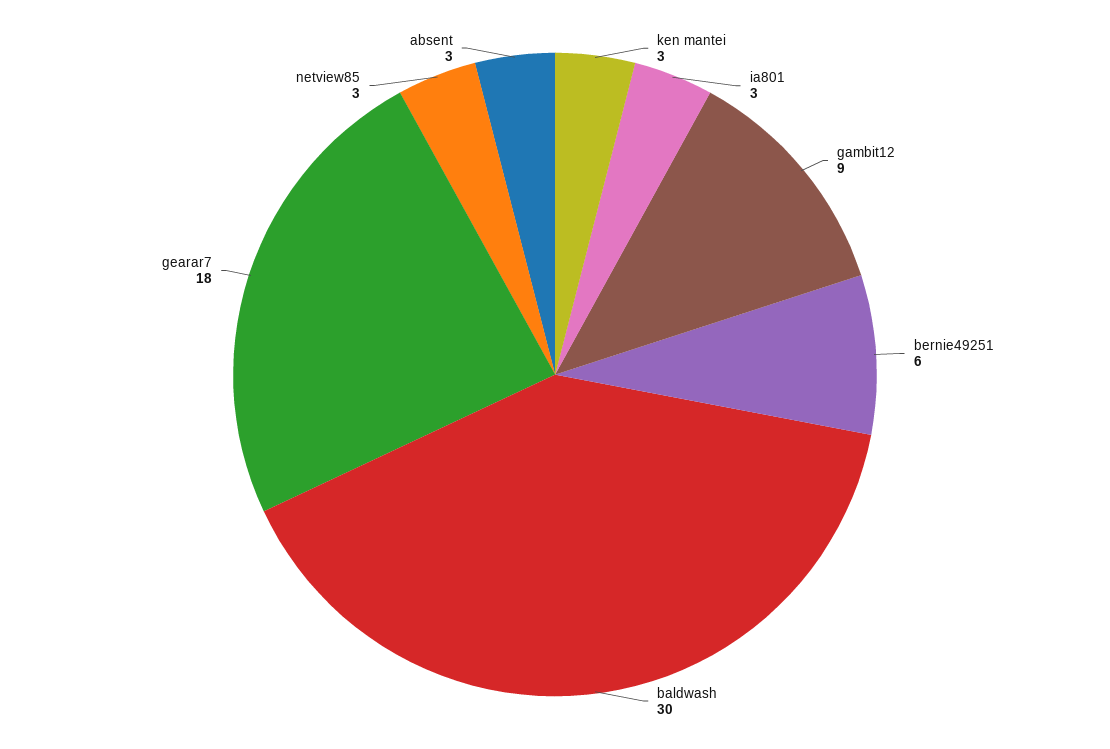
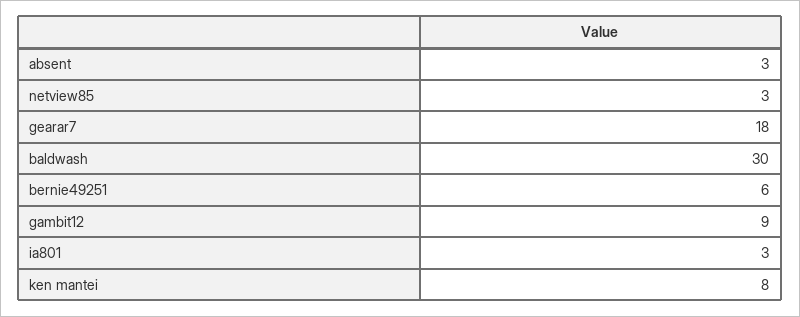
ken mantei: 3 -> 8

